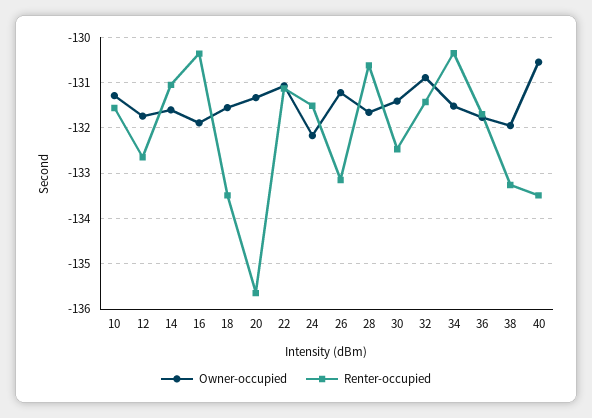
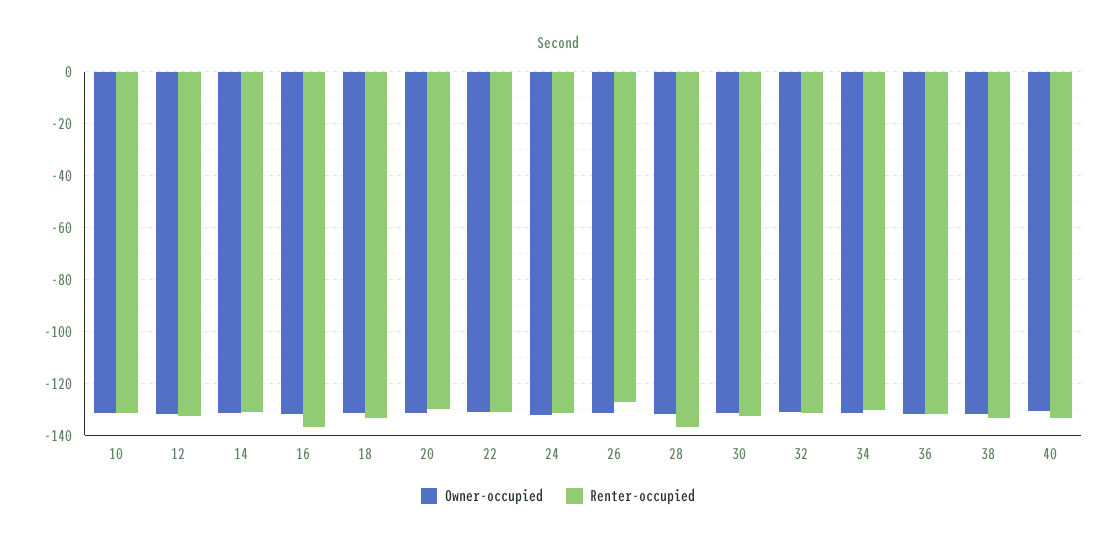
Renter-occupied, 16: -130.4 -> -137.5
Renter-occupied, 20: -135.6 -> -130
Renter-occupied, 26: -133.2 -> -127.5
Renter-occupied, 28: -130.6 -> -137.5

